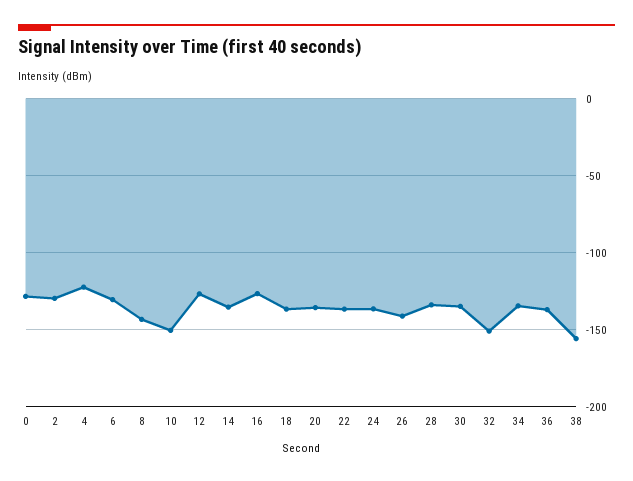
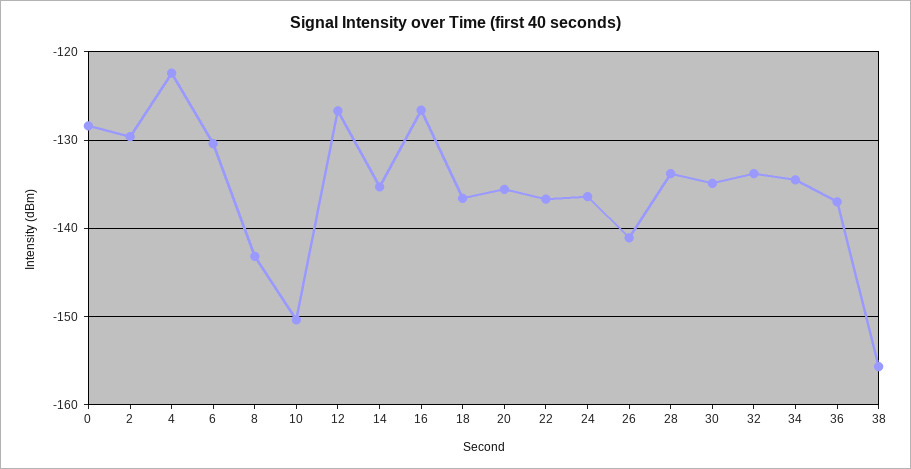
32: -150 -> -134

